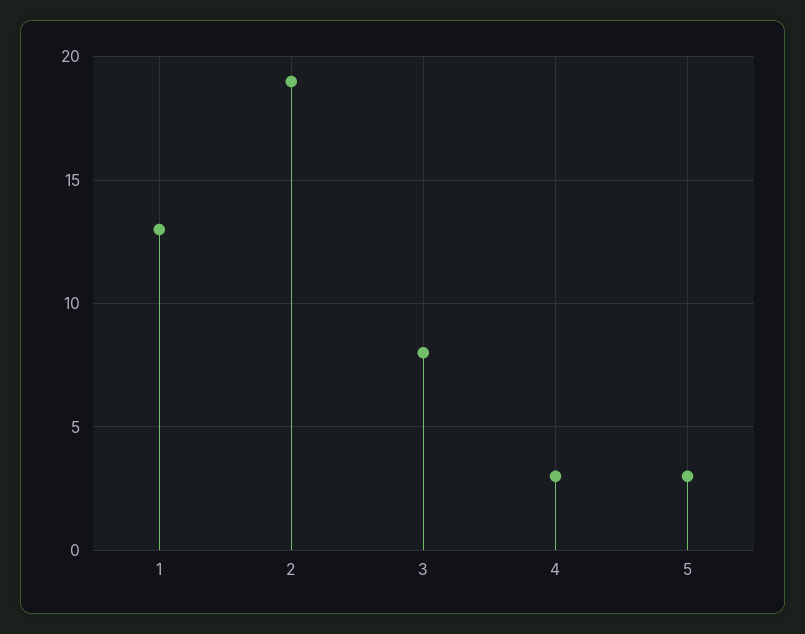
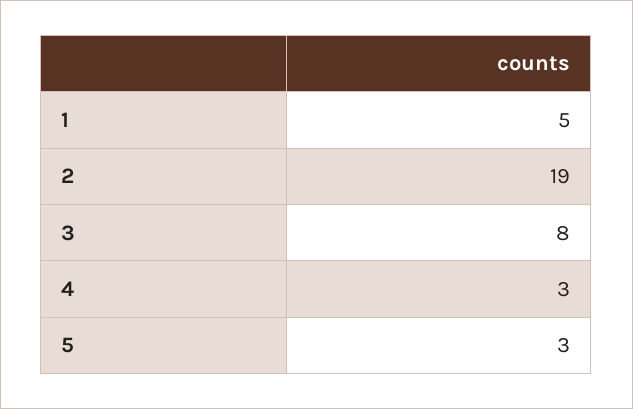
1: 13 -> 5

